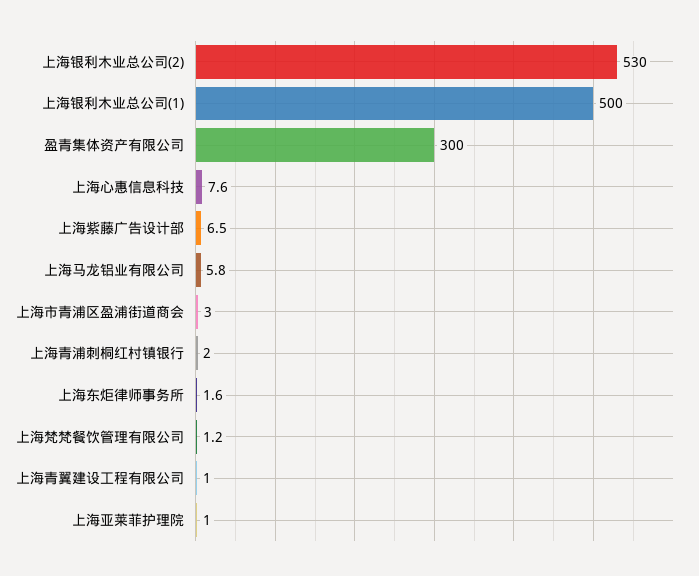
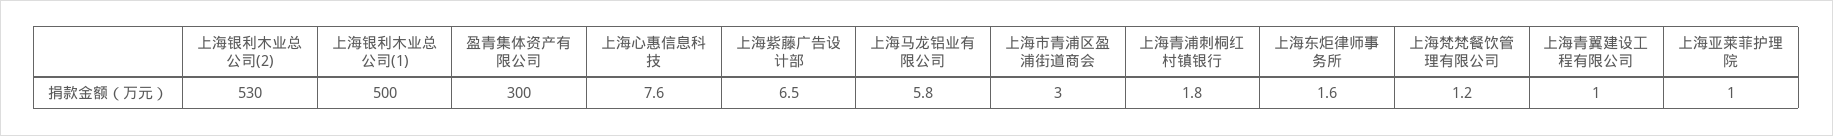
上海青浦刺桐红村镇银行: 2 -> 1.8

